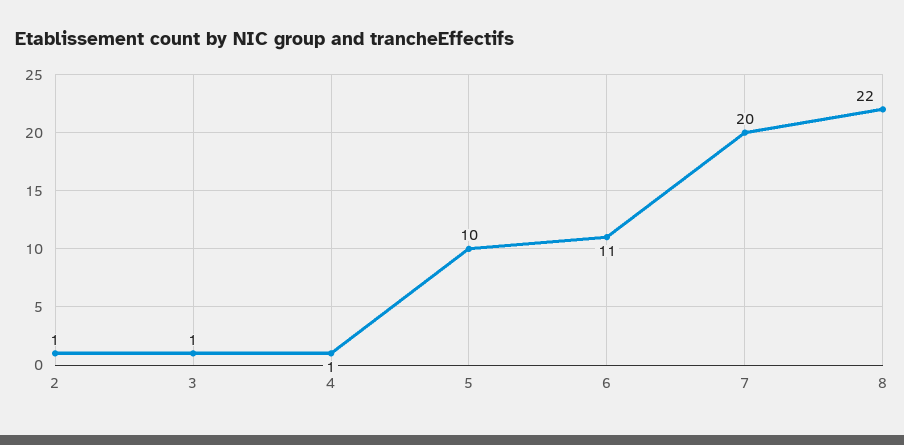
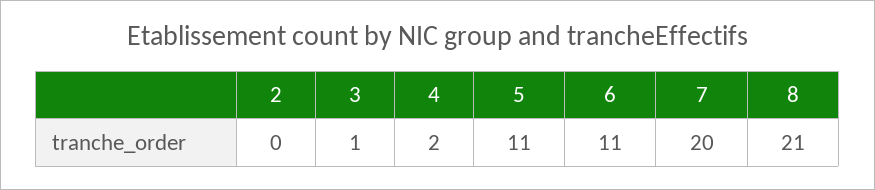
2: 1 -> 0
4: 1 -> 2
5: 10 -> 11
8: 22 -> 21

